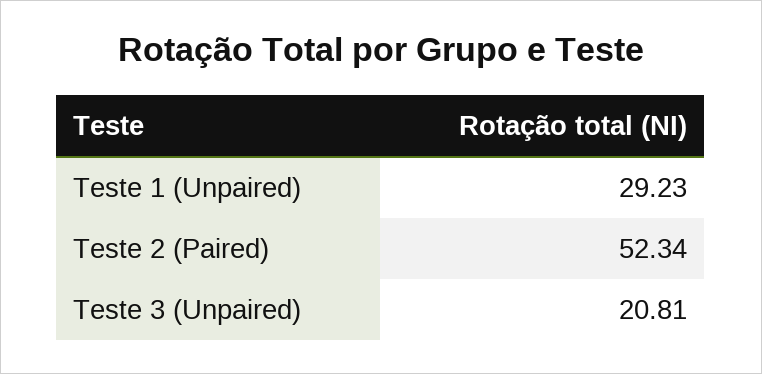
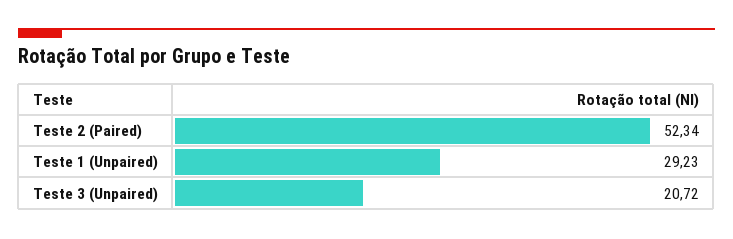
Teste 3 (Unpaired): 20.81 -> 20.72

